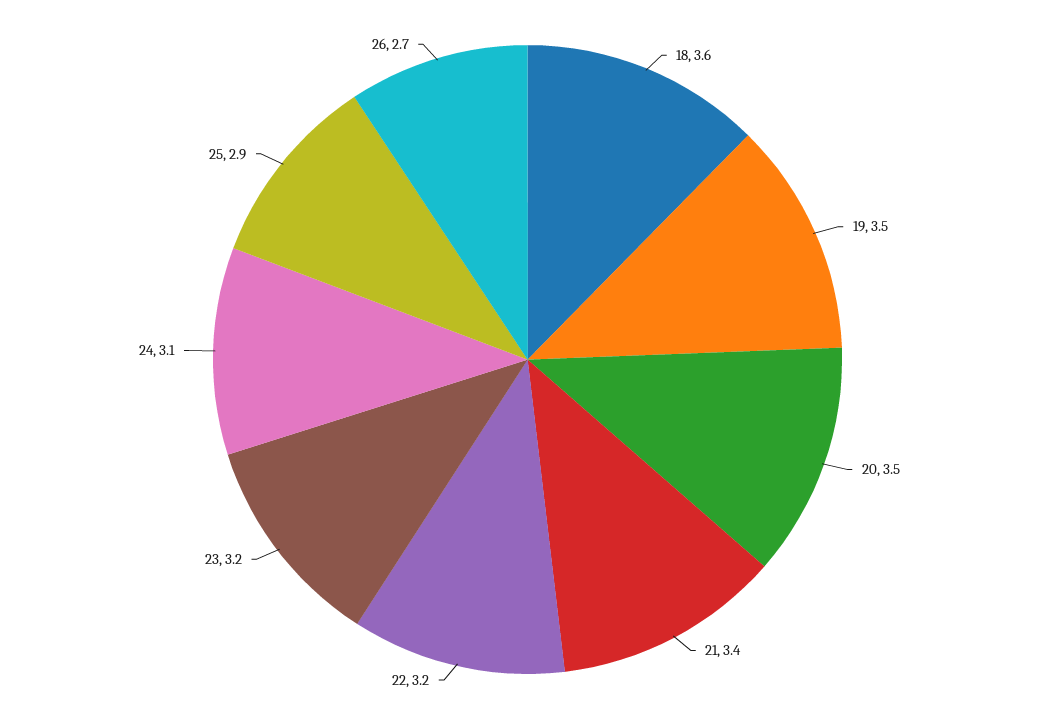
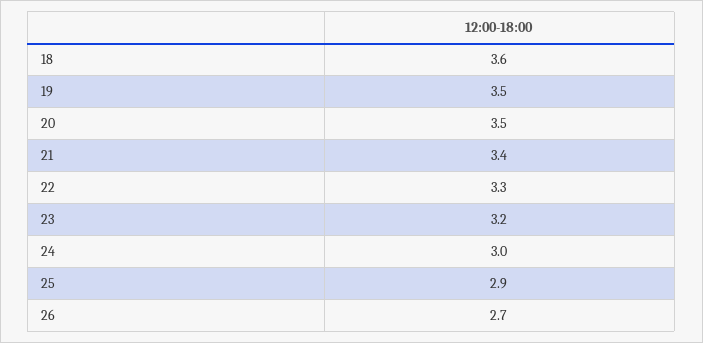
22: 3.2 -> 3.3
24: 3.1 -> 3

